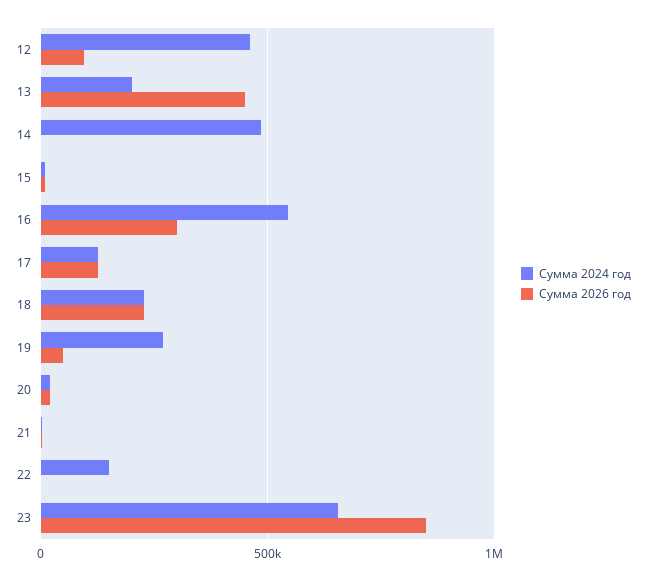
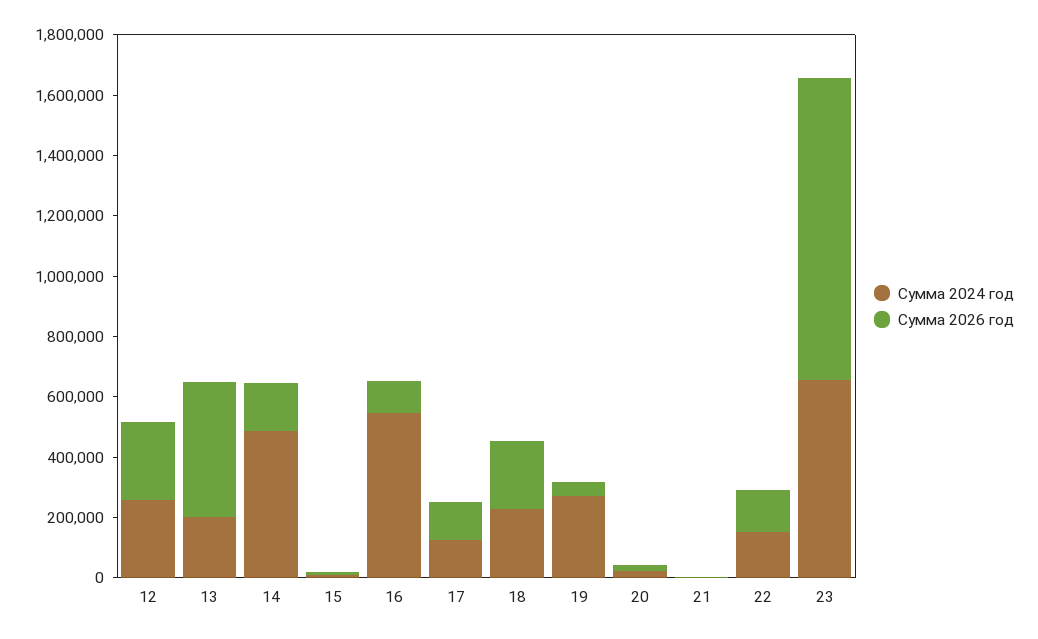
Сумма 2024 год, 12: 450000 -> 250000
Сумма 2026 год, 12: 100000 -> 250000
Сумма 2026 год, 14: 0 -> 150000
Сумма 2026 год, 16: 300000 -> 100000
Сумма 2026 год, 22: 0 -> 150000
Сумма 2026 год, 23: 850000 -> 1000000

